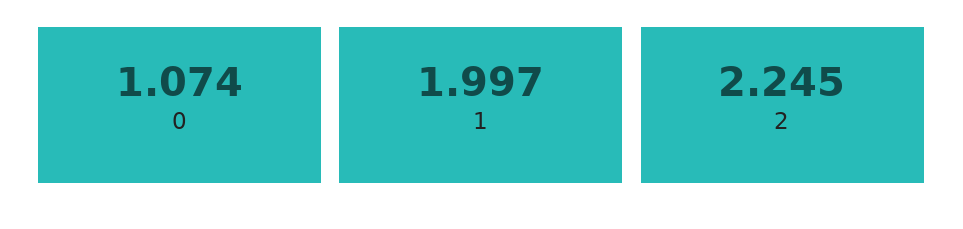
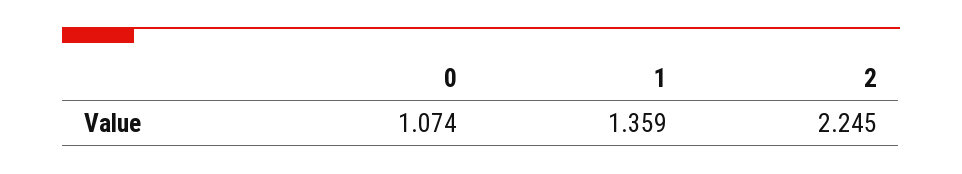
1: 1.997 -> 1.359

